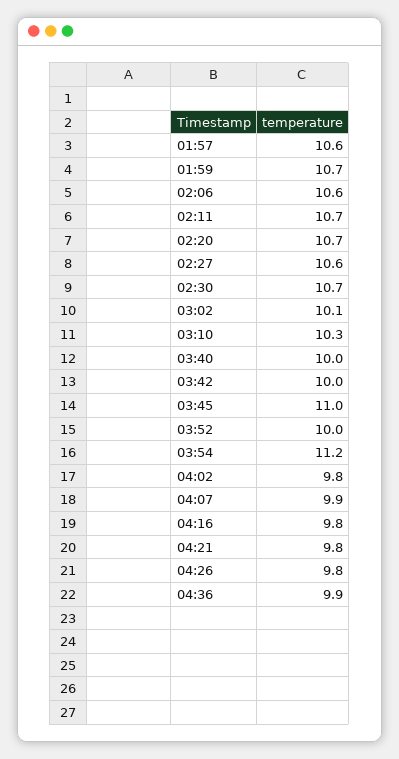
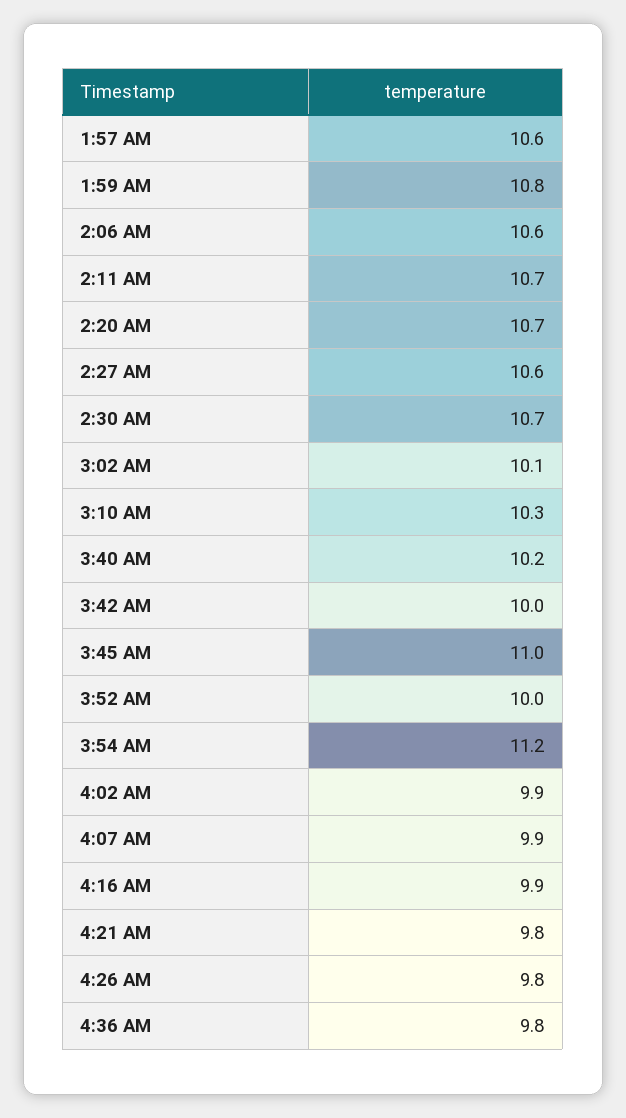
01:59: 10.7 -> 10.8
03:40: 10 -> 10.2
04:02: 9.8 -> 9.9
04:16: 9.8 -> 9.9
04:36: 9.9 -> 9.8

